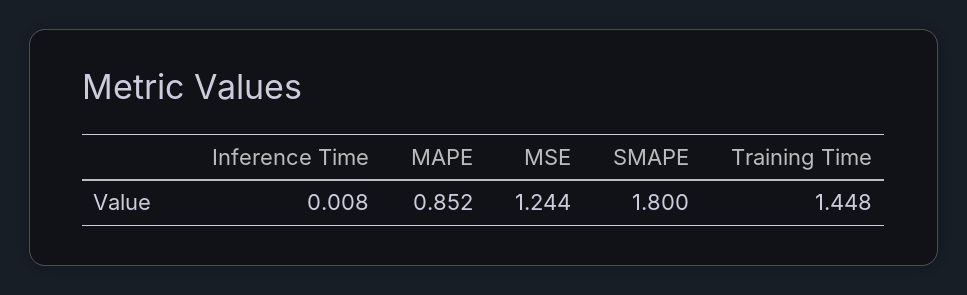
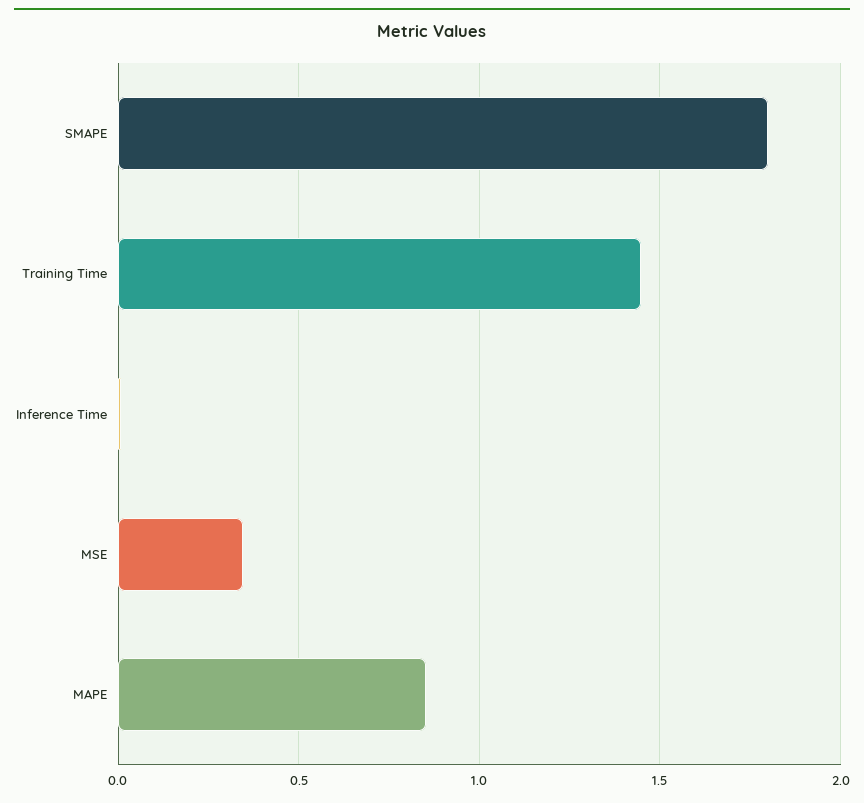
MSE: 1.244 -> 0.35

